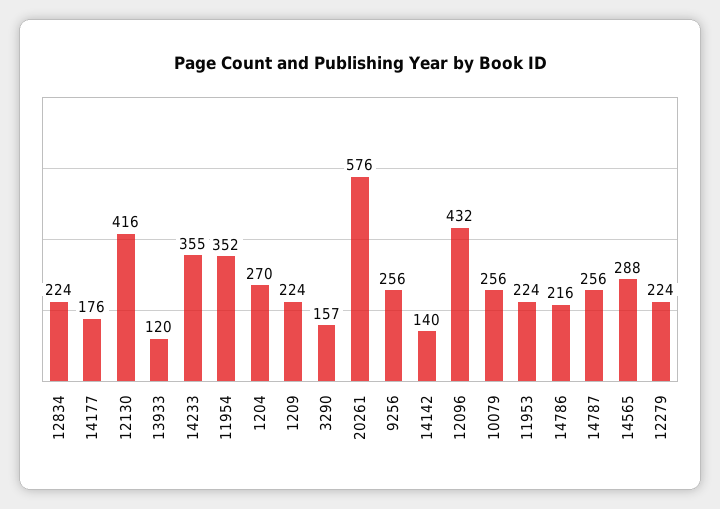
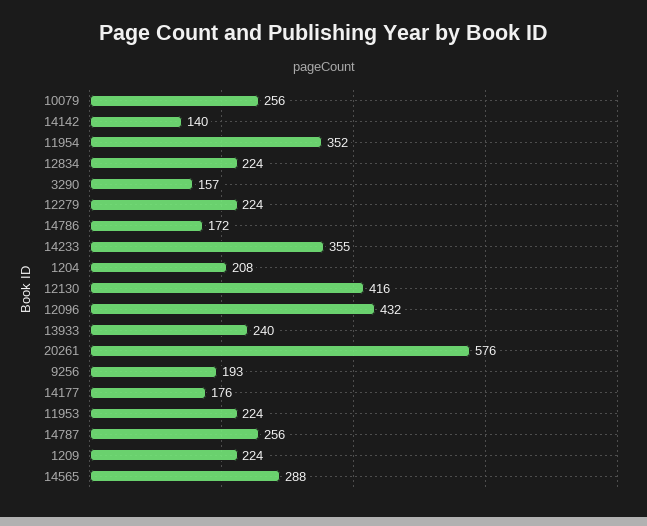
13933: 120 -> 240
1204: 270 -> 208
9256: 256 -> 193
14786: 216 -> 172

